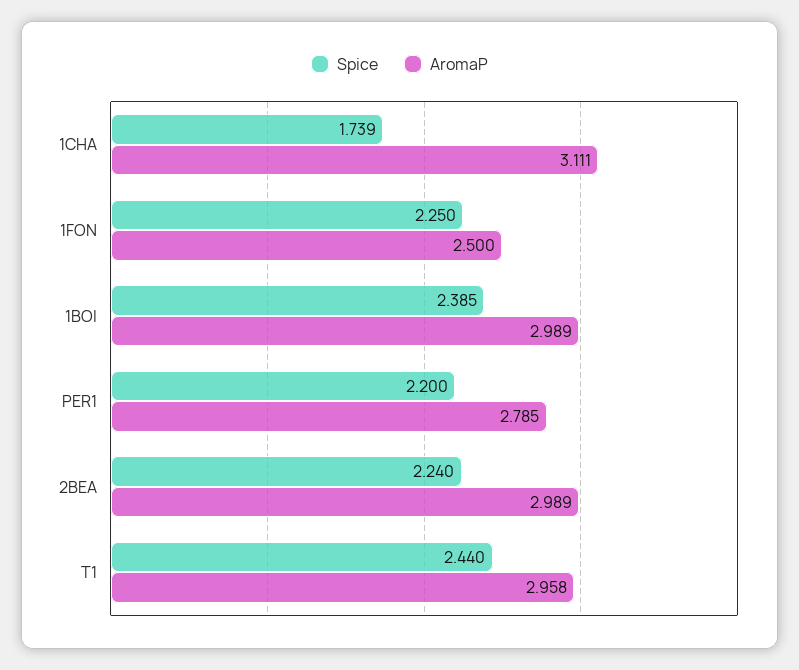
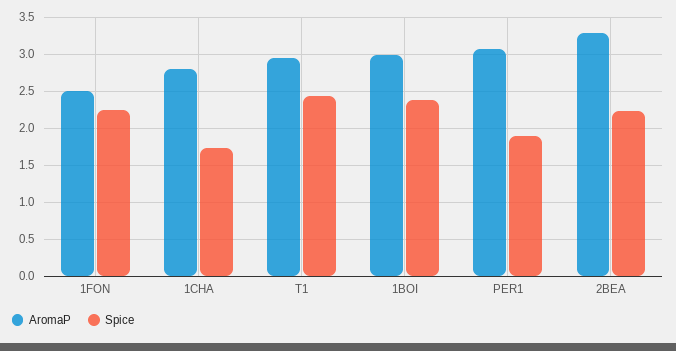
AromaP, 1CHA: 3.111 -> 2.8
Spice, PER1: 2.2 -> 1.9
AromaP, PER1: 2.785 -> 3.1
AromaP, 2BEA: 2.989 -> 3.3

